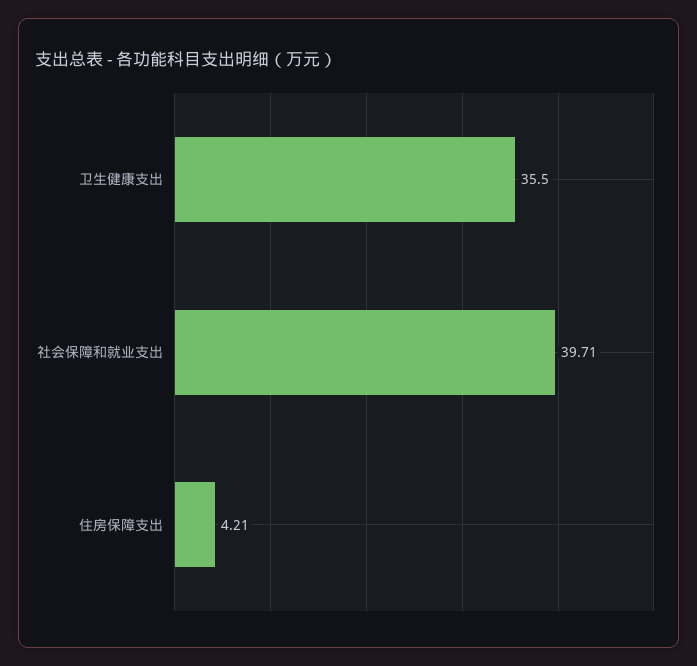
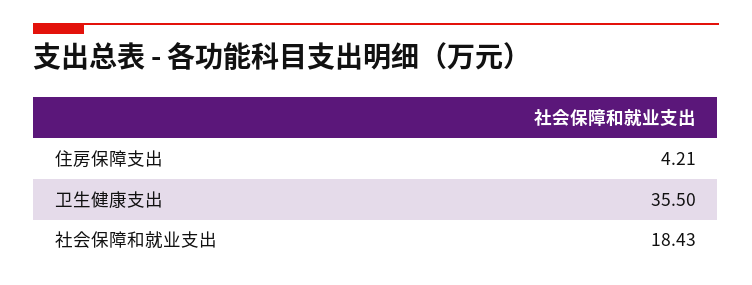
社会保障和就业支出: 39.71 -> 18.43

